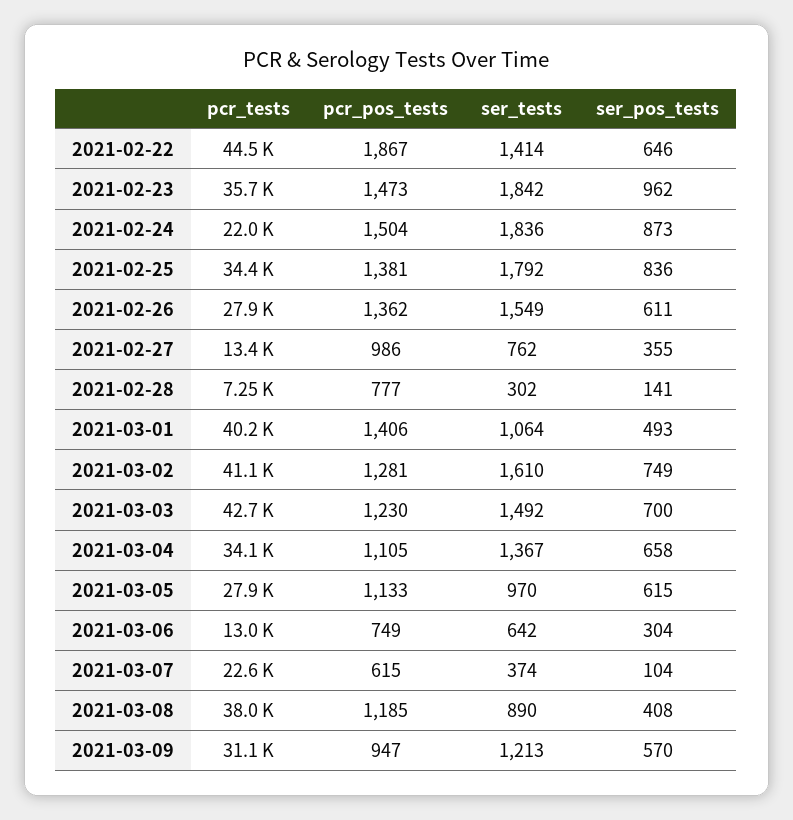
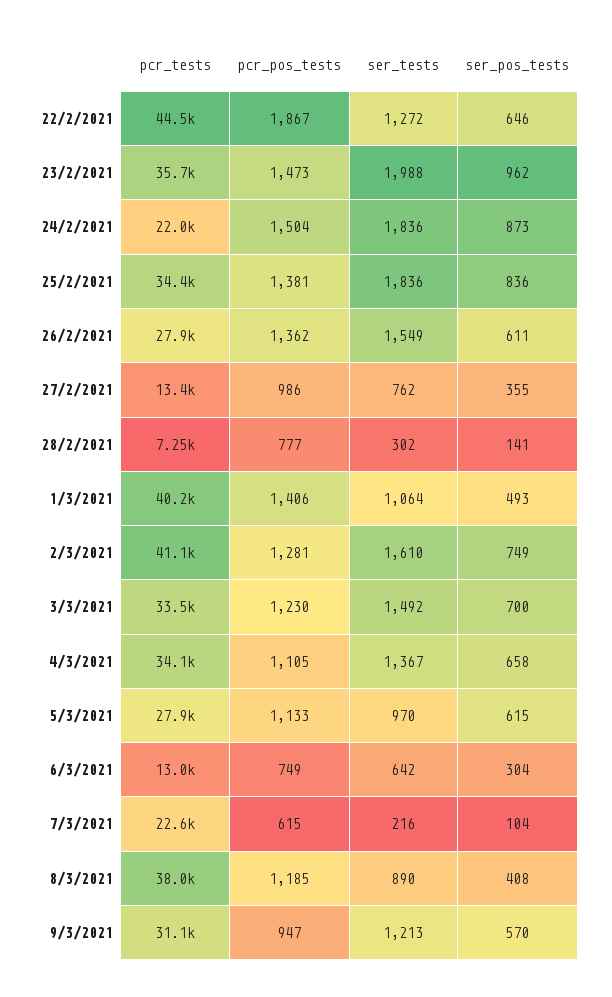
ser_tests, 2021-02-22: 1414 -> 1272
ser_tests, 2021-02-23: 1842 -> 1988
ser_tests, 2021-02-25: 1792 -> 1836
pcr_tests, 2021-03-03: 42700 -> 33500
ser_tests, 2021-03-07: 374 -> 216

